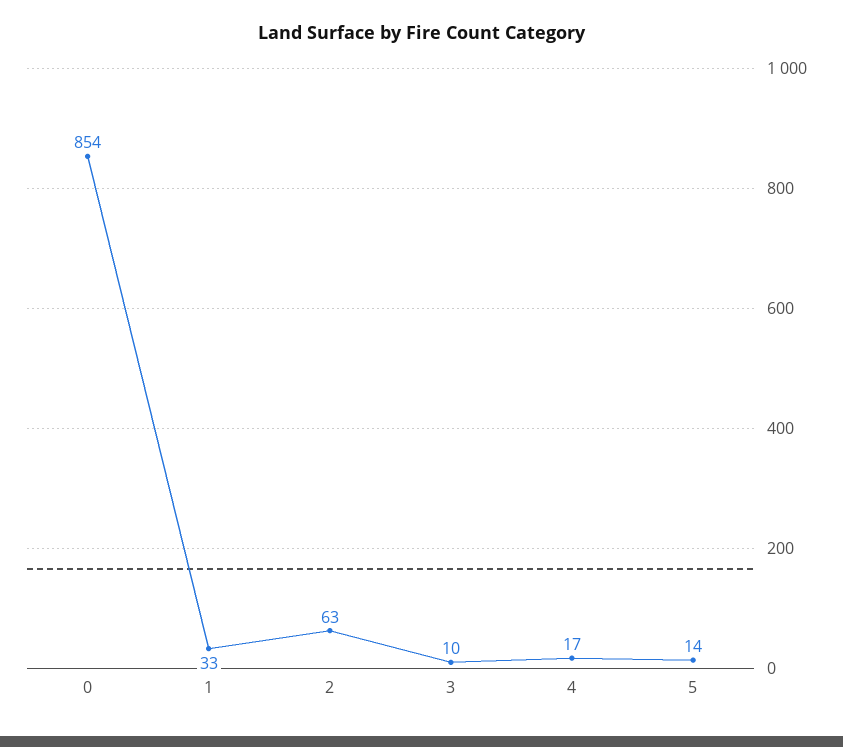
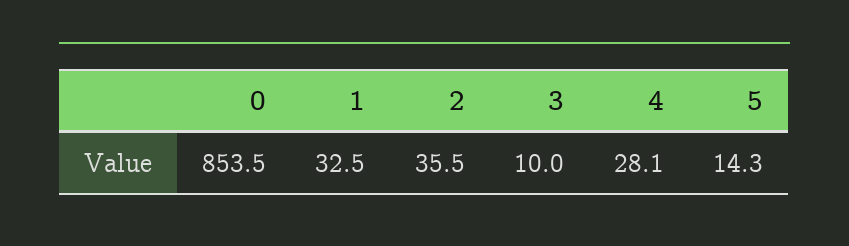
2: 63 -> 35.5
4: 17 -> 28.1

